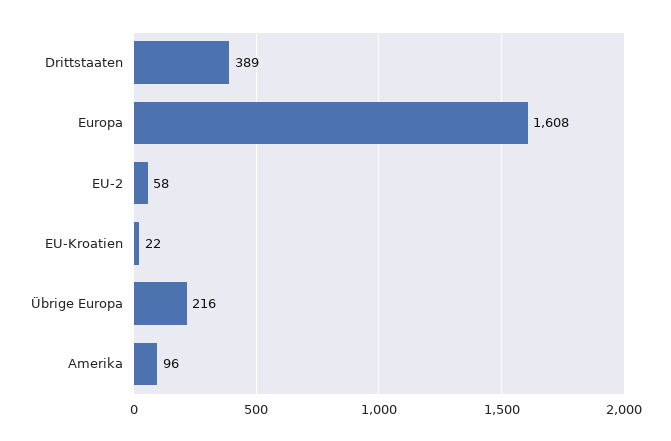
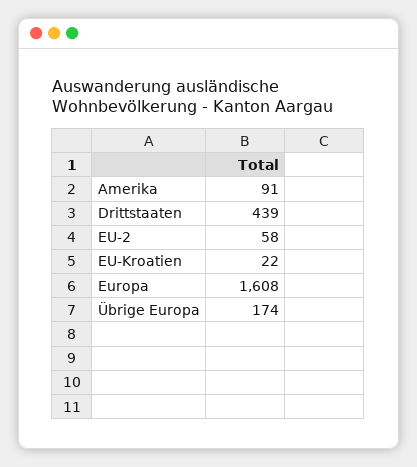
Drittstaaten: 389 -> 439
Übrige Europa: 216 -> 174
Amerika: 96 -> 91

